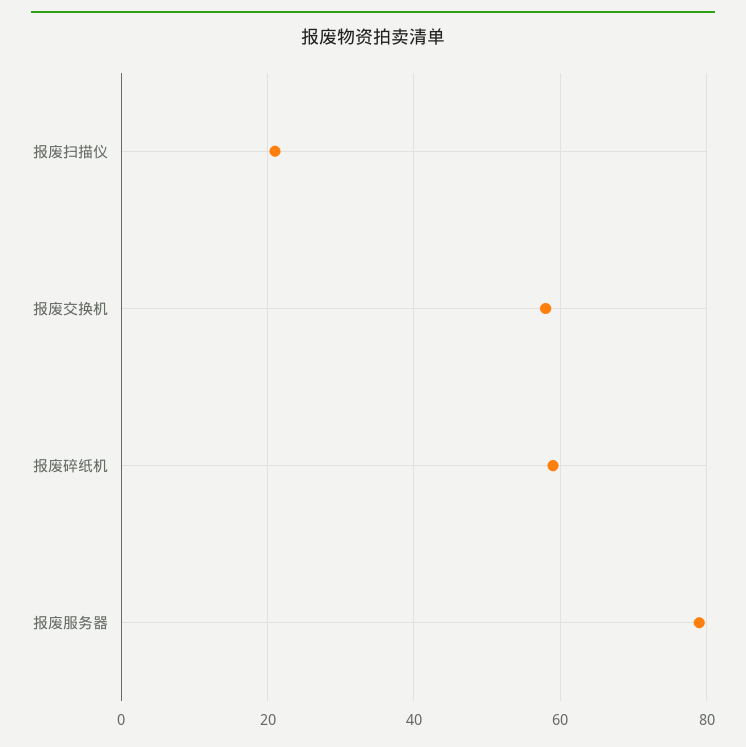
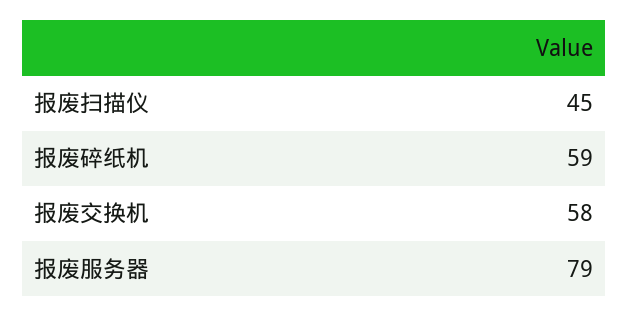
报废扫描仪: 20 -> 45

